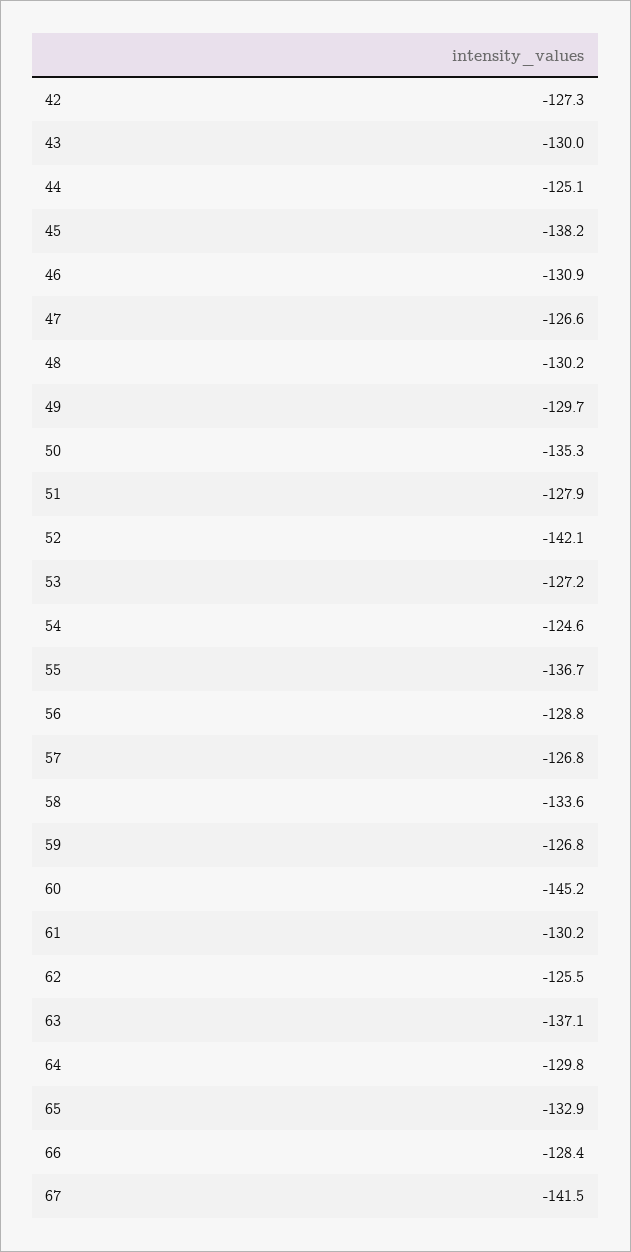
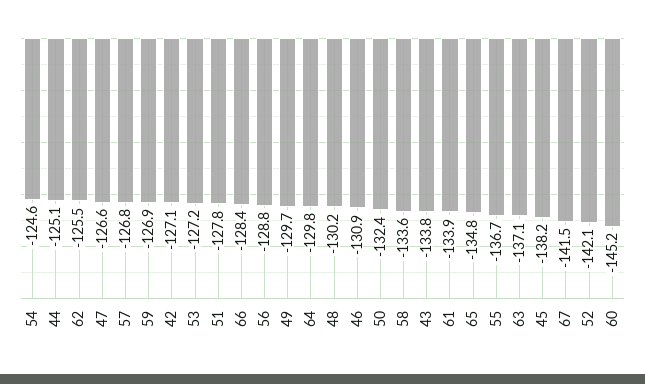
42: -127.3 -> -127.1
43: -130 -> -133.8
50: -135.3 -> -132.4
51: -127.9 -> -127.8
59: -126.8 -> -126.9
61: -130.2 -> -133.9
65: -132.9 -> -134.8

